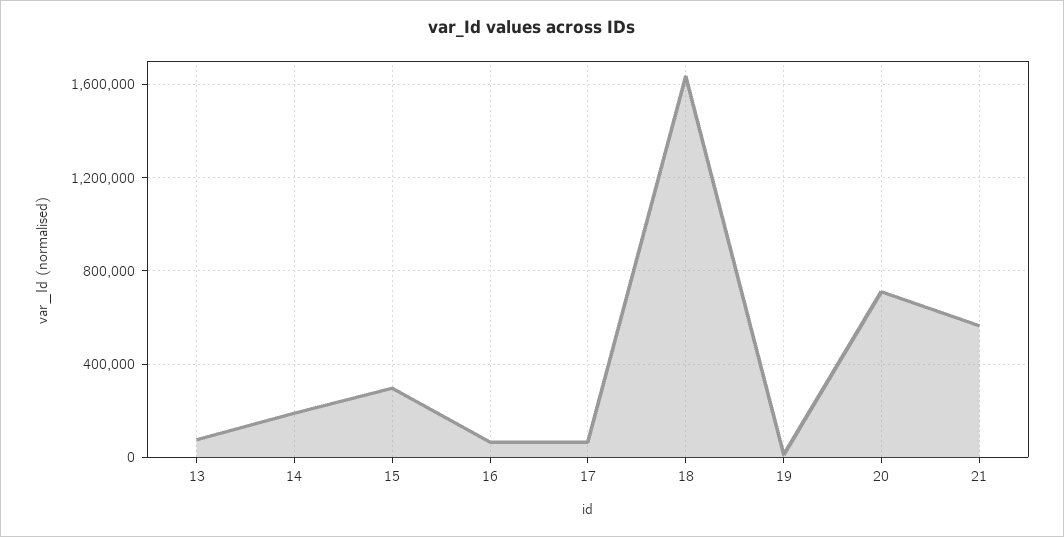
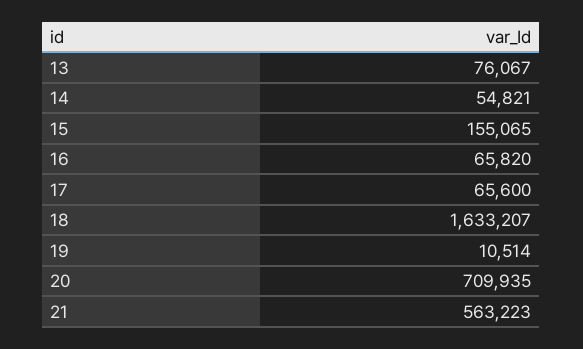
14: 200000 -> 54821
15: 300000 -> 155065

